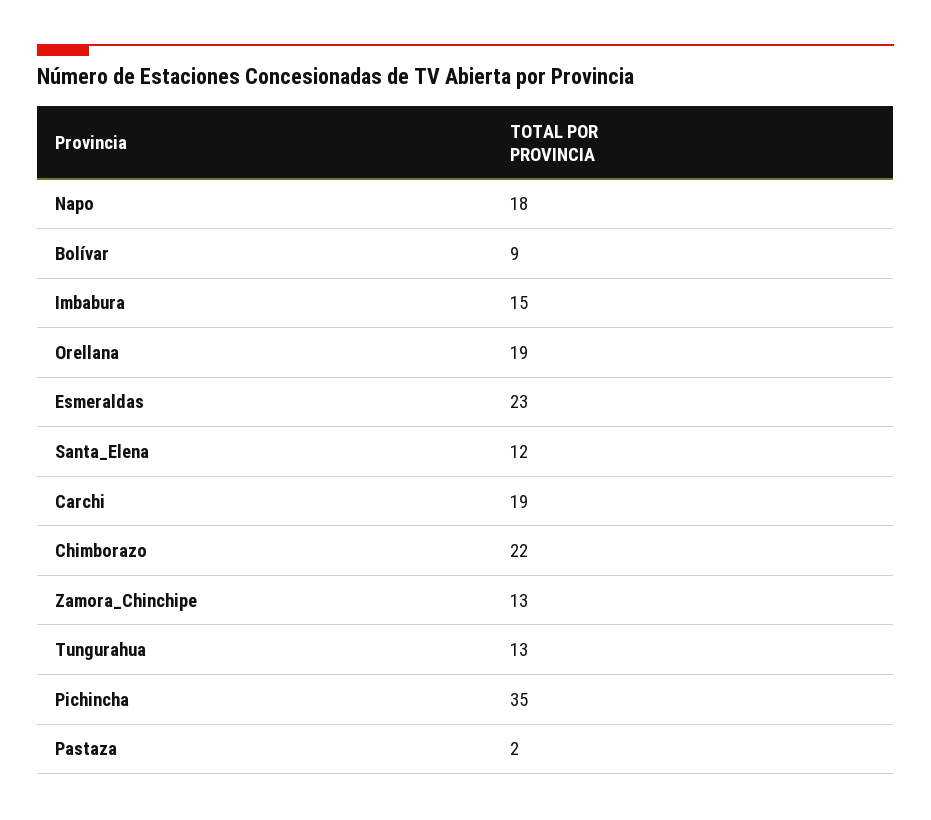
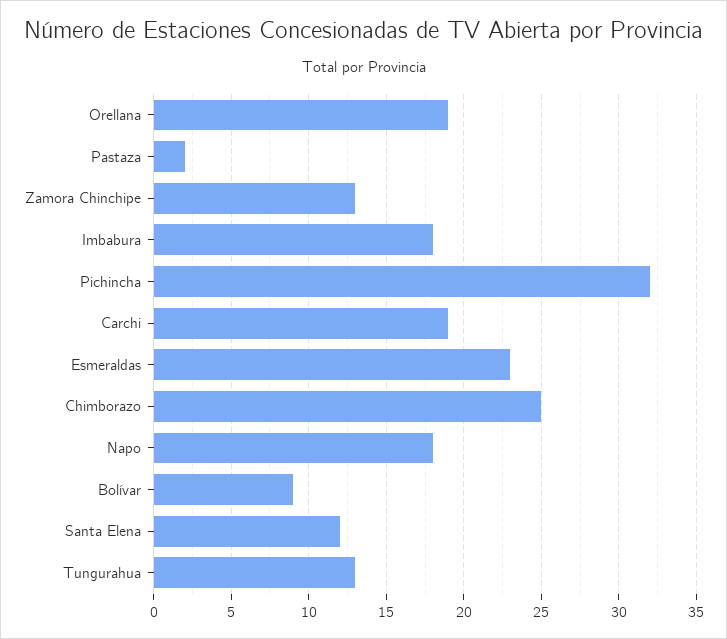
Imbabura: 15 -> 18
Chimborazo: 22 -> 25
Pichincha: 35 -> 32

